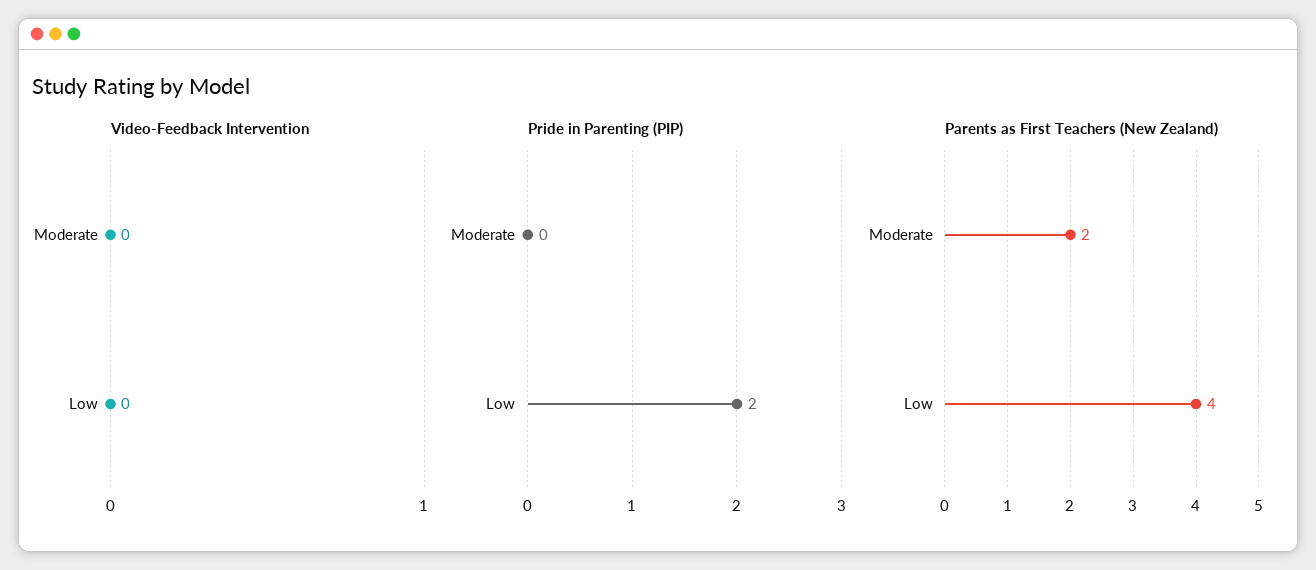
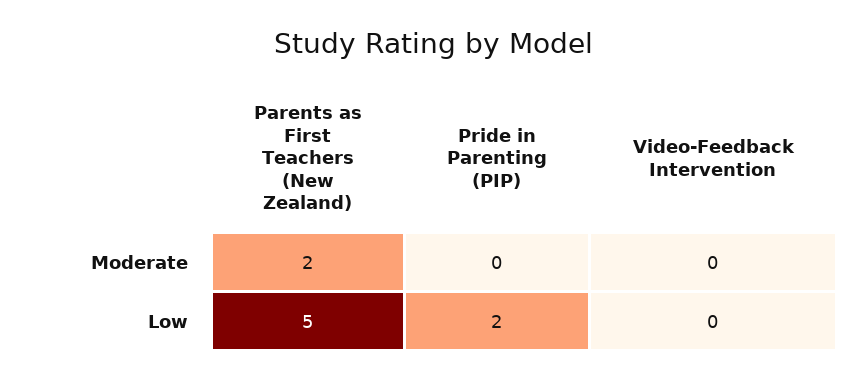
Parents as First Teachers (New Zealand), Low: 4 -> 5

